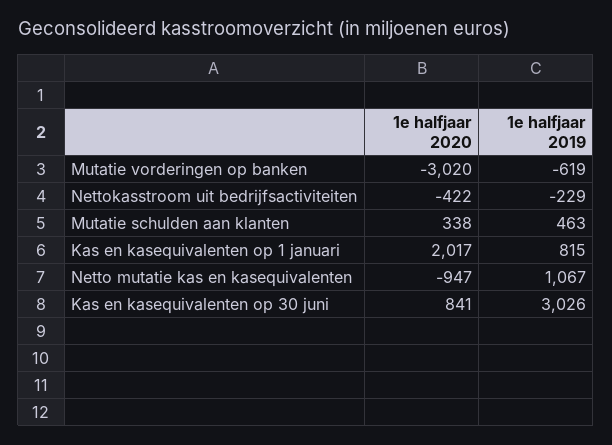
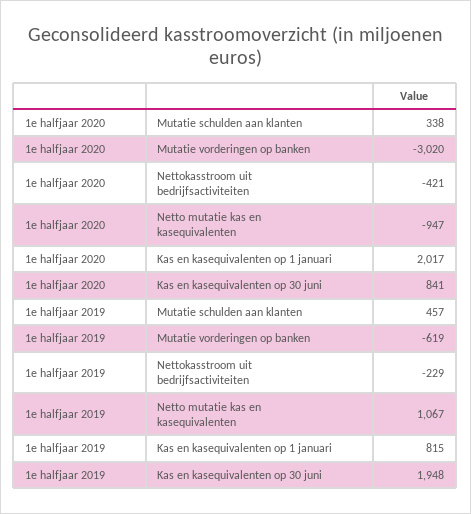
1e halfjaar 2020, Nettokasstroom uit bedrijfsactiviteiten: -422 -> -421
1e halfjaar 2019, Mutatie schulden aan klanten: 463 -> 457
1e halfjaar 2019, Kas en kasequivalenten op 30 juni: 3026 -> 1948

